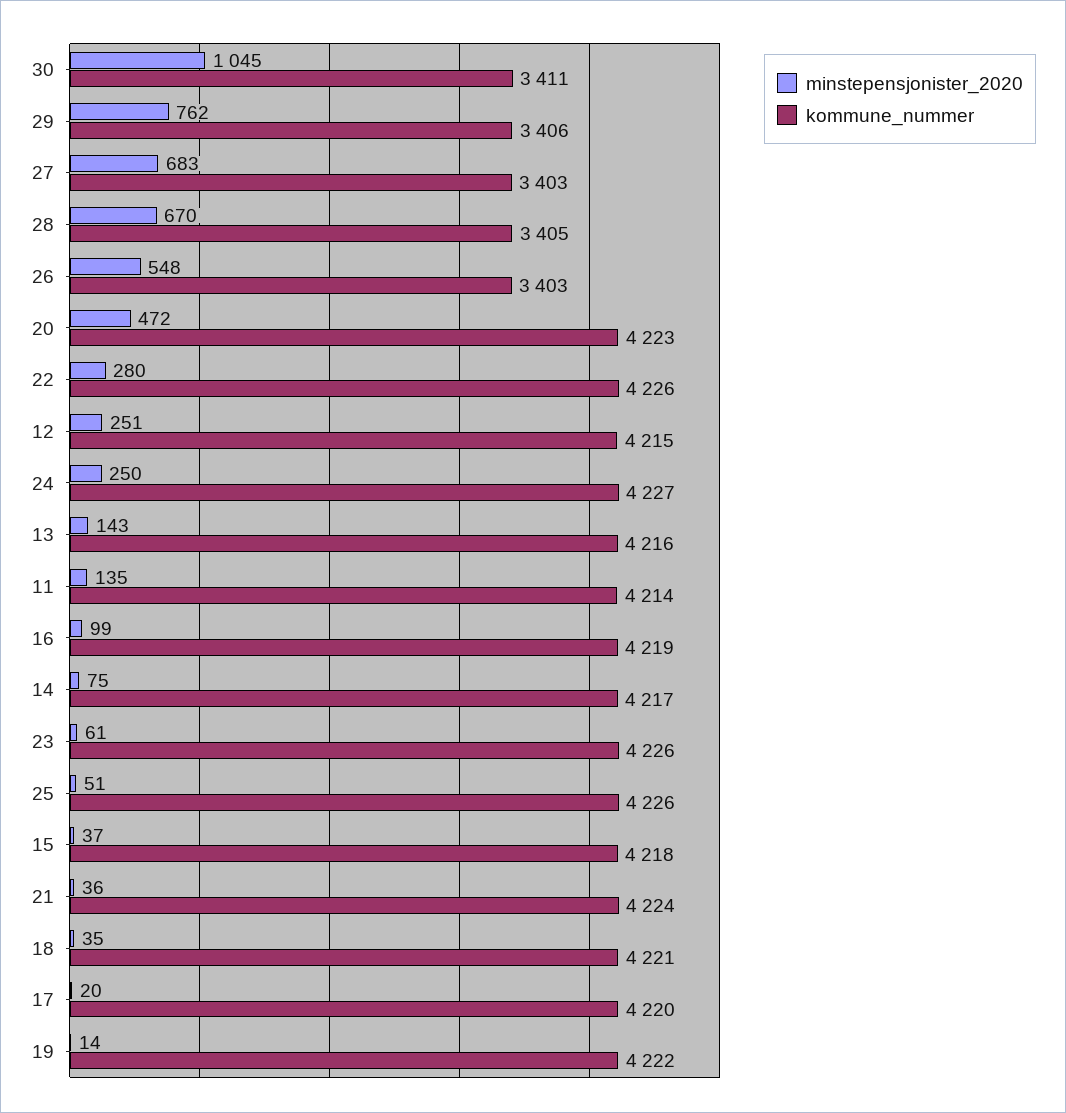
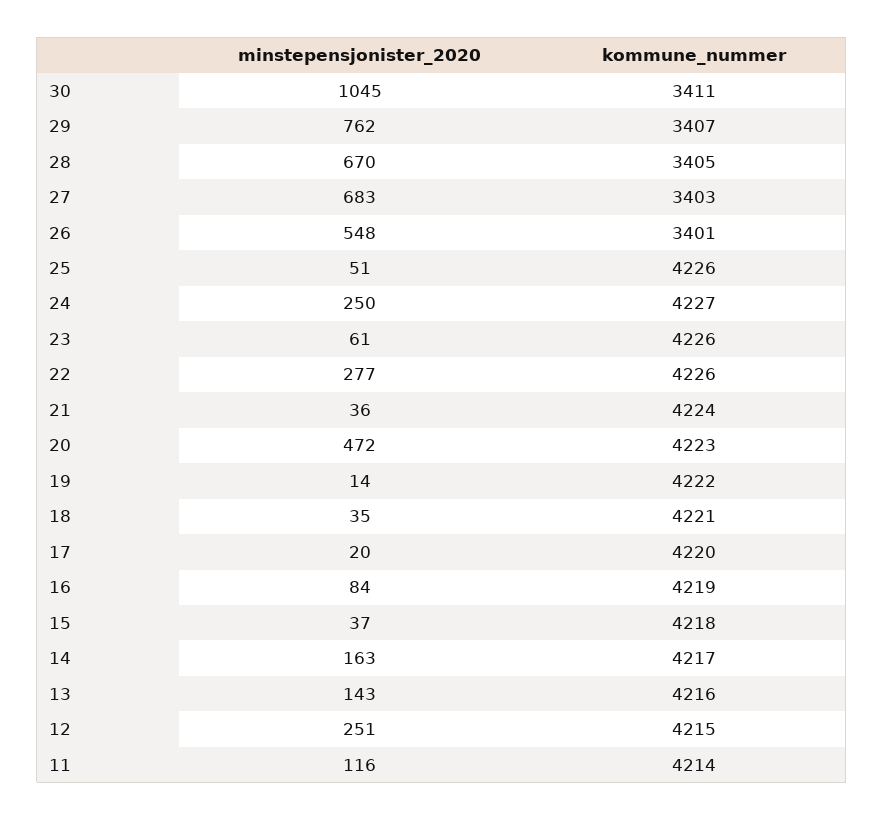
kommune_nummer, 29: 3406 -> 3407
kommune_nummer, 26: 3403 -> 3401
minstepensjonister_2020, 22: 280 -> 277
minstepensjonister_2020, 11: 135 -> 116
minstepensjonister_2020, 16: 99 -> 84
minstepensjonister_2020, 14: 75 -> 163

